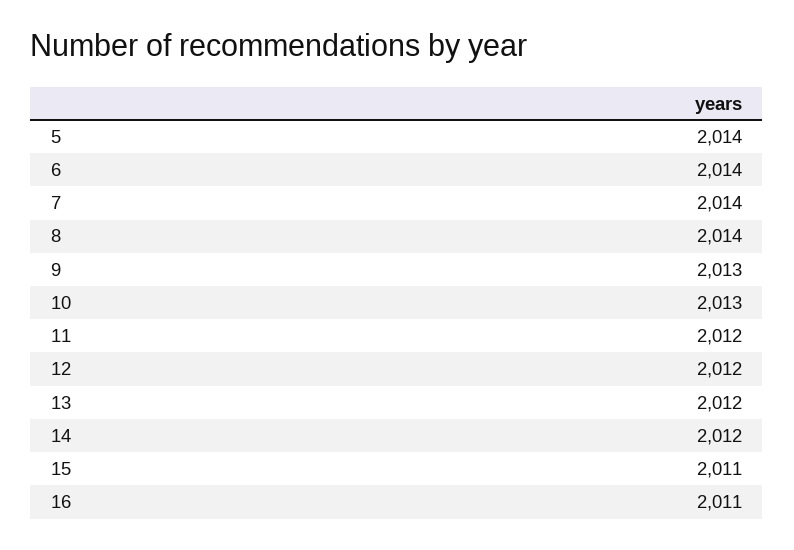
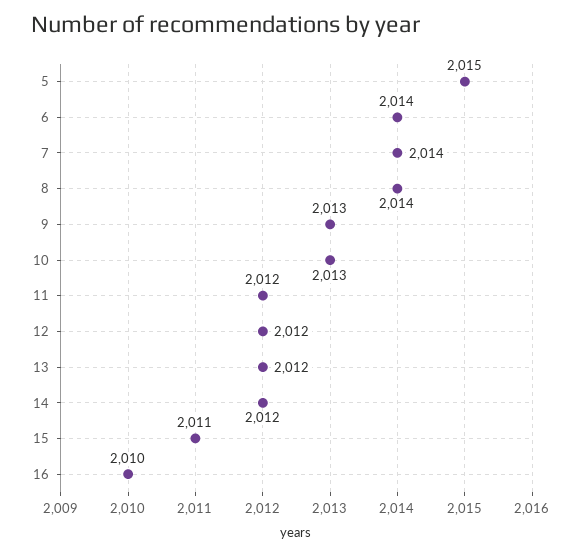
5: 2014 -> 2015
16: 2011 -> 2010

